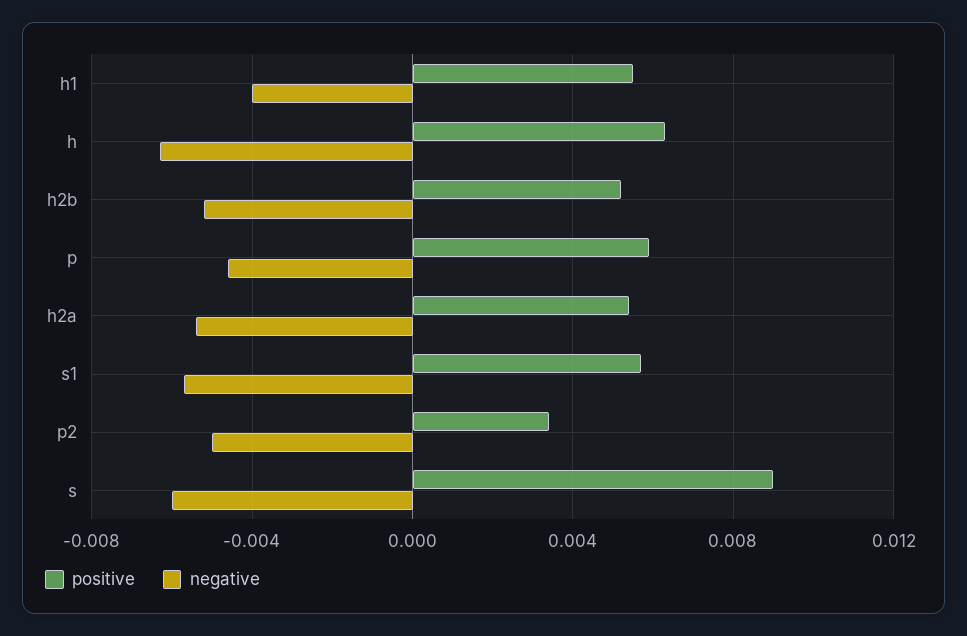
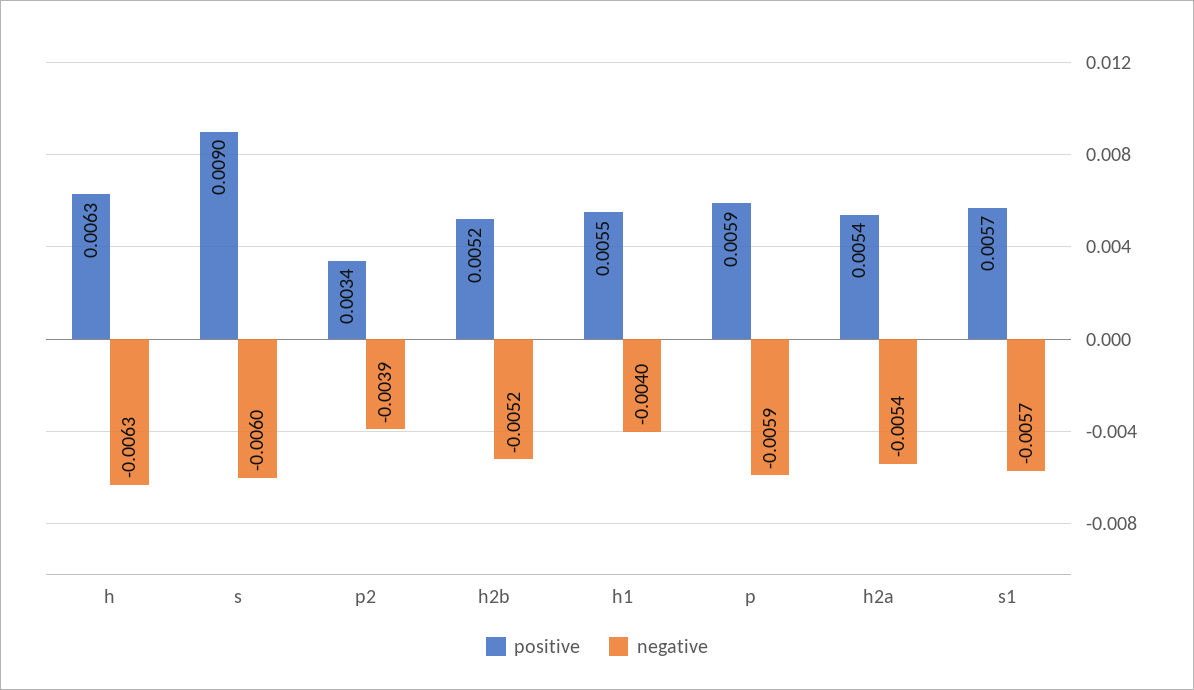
negative, p: -0.0045 -> -0.0059
negative, p2: -0.005 -> -0.0039

